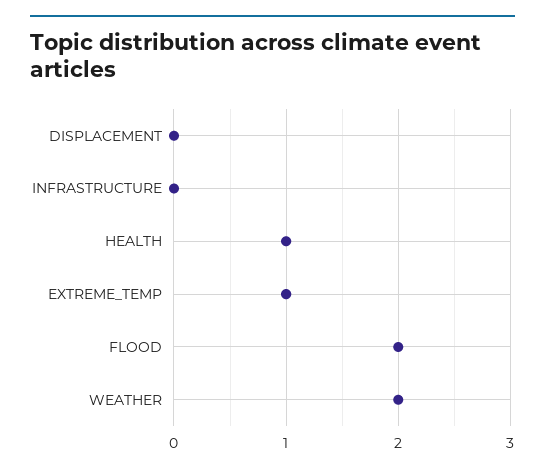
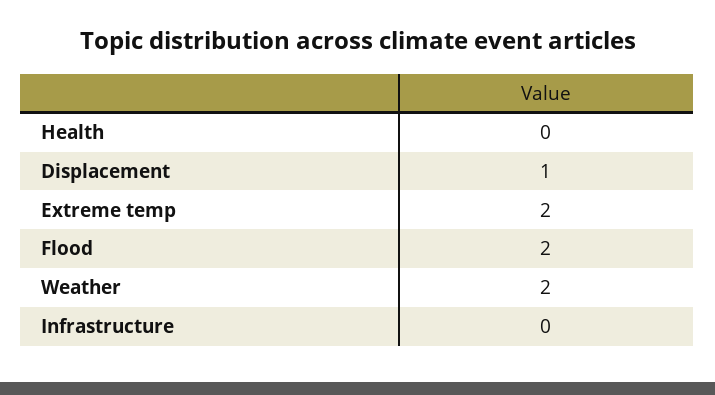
DISPLACEMENT: 0 -> 1
HEALTH: 1 -> 0
EXTREME_TEMP: 1 -> 2

